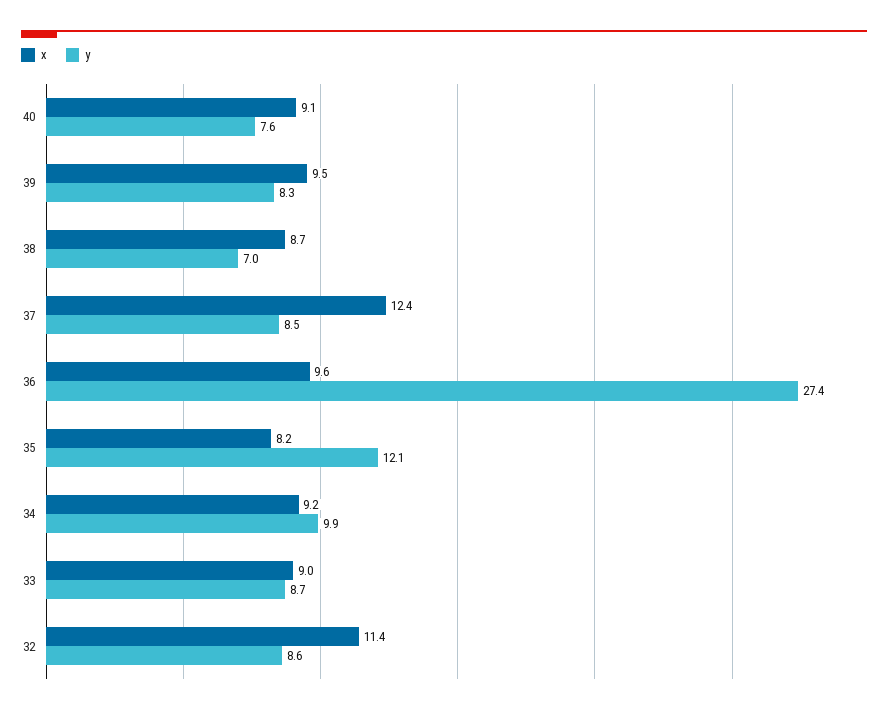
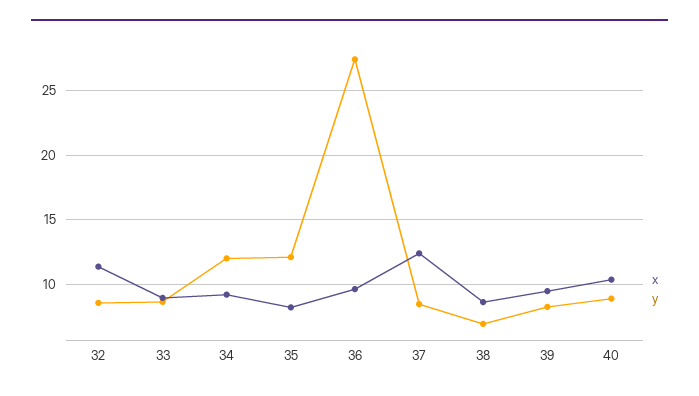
x, 40: 9.1 -> 10.5
y, 40: 7.6 -> 9
y, 34: 9.9 -> 12

